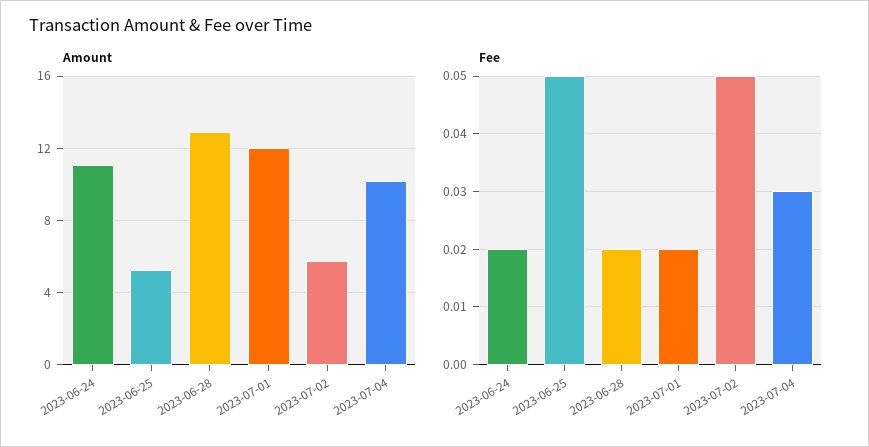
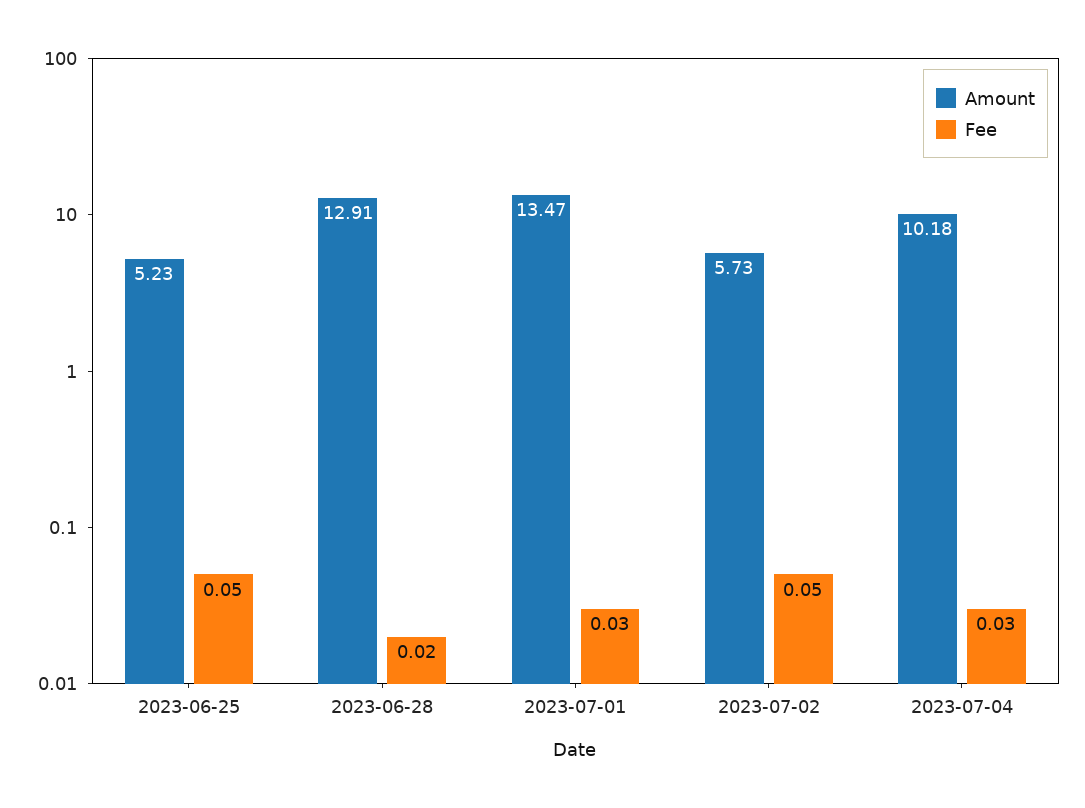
Amount, 2023-06-24: 11 -> none
Amount, 2023-07-01: 12 -> 13.47
Fee, 2023-06-24: 0.02 -> none
Fee, 2023-07-01: 0.02 -> 0.03

